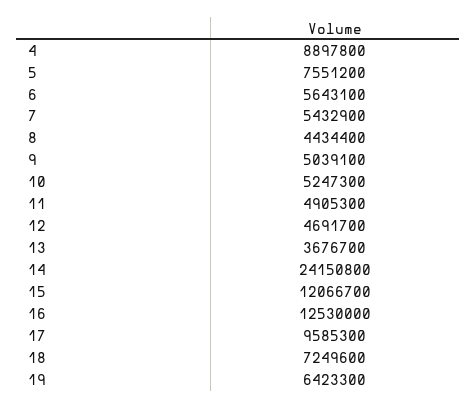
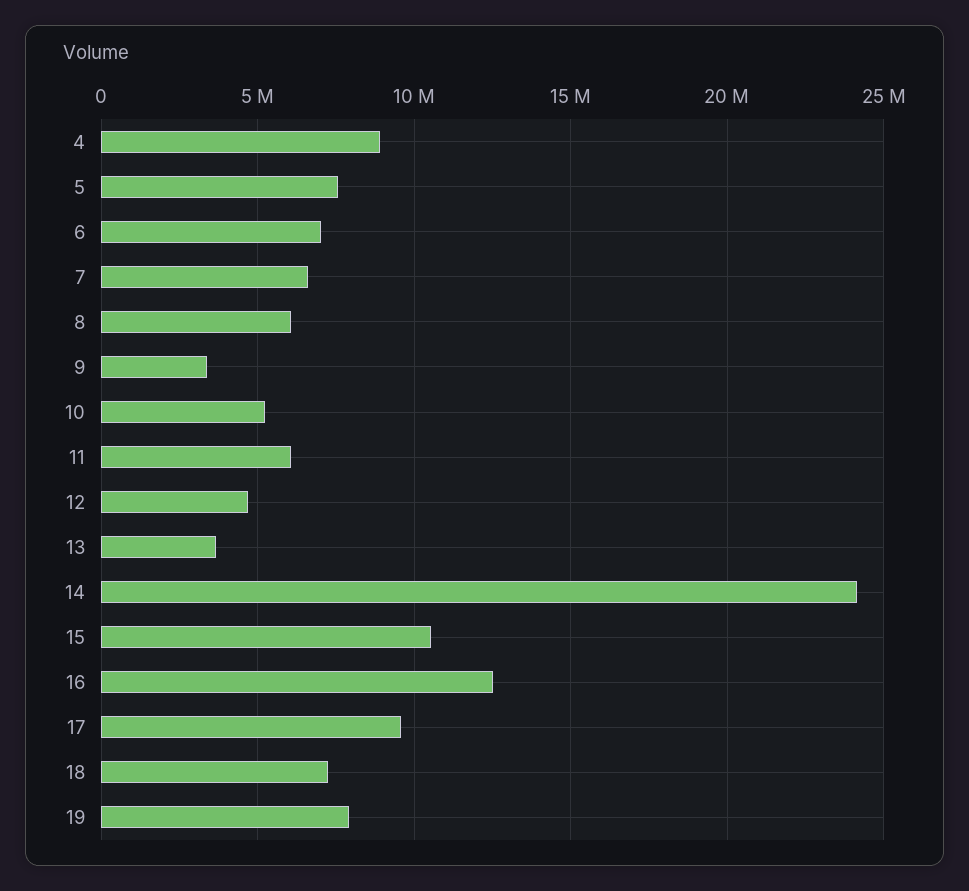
6: 5643100 -> 7000000
7: 5432900 -> 6500000
8: 4434400 -> 6000000
9: 5039100 -> 3500000
11: 4905300 -> 6000000
15: 12066700 -> 10500000
19: 6423300 -> 8000000

